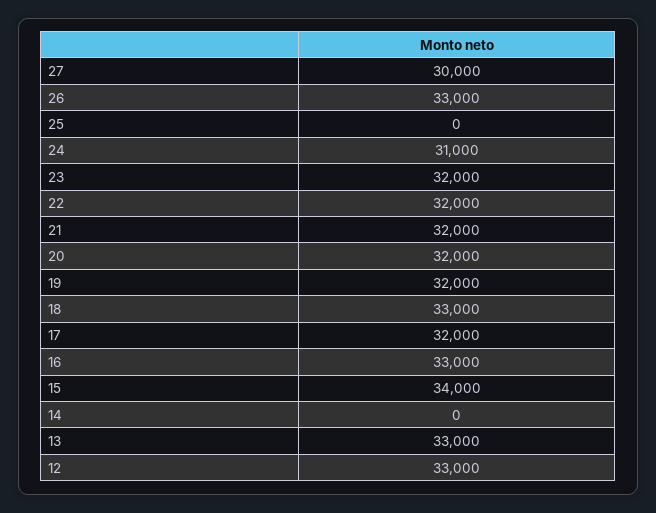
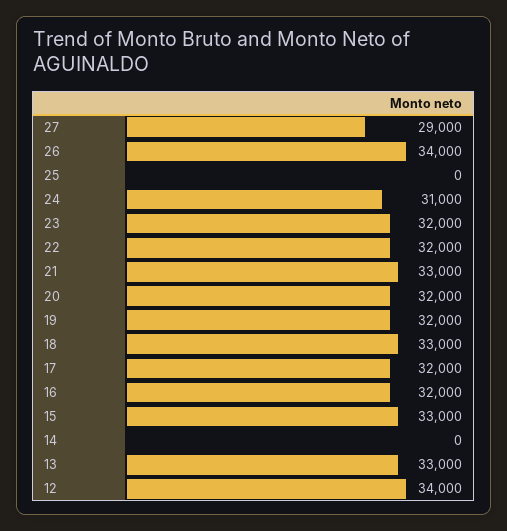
27: 30000 -> 29000
26: 33000 -> 34000
21: 32000 -> 33000
16: 33000 -> 32000
15: 34000 -> 33000
12: 33000 -> 34000

